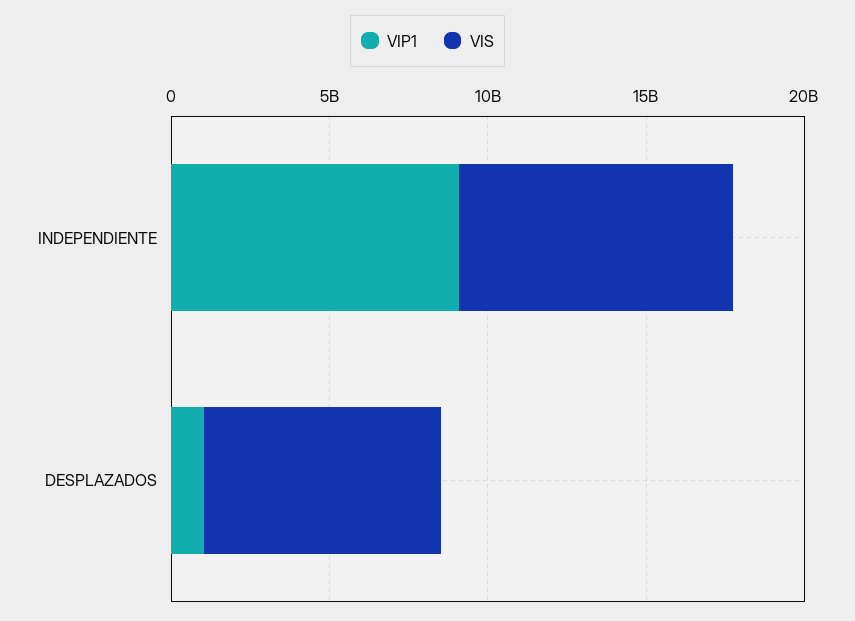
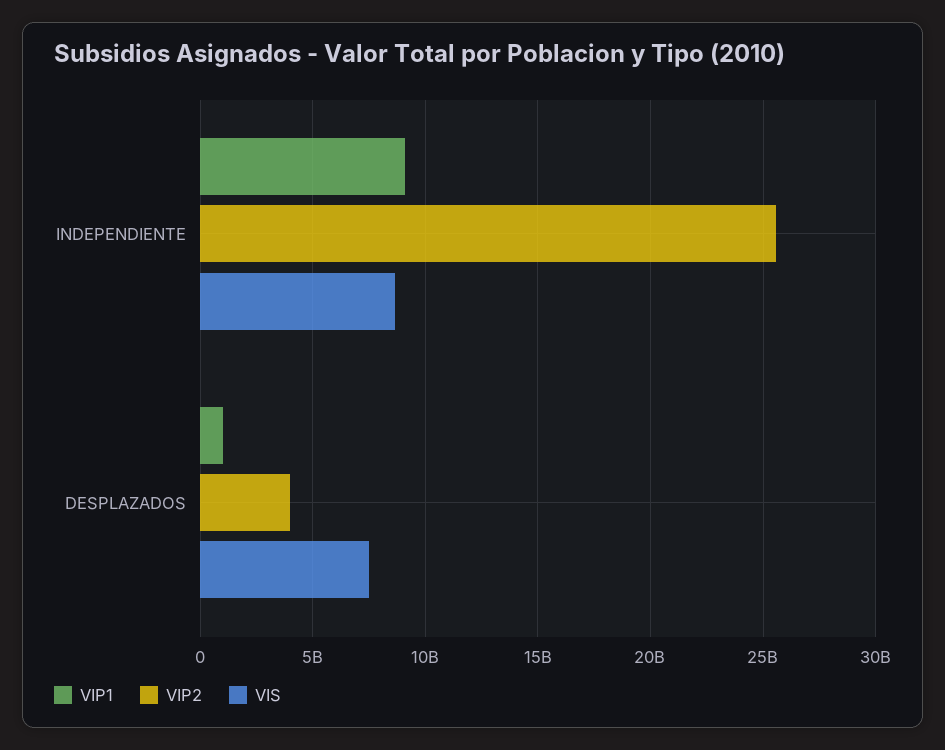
VIP2, INDEPENDIENTE: none -> 25500000000
VIP2, DESPLAZADOS: none -> 4000000000

